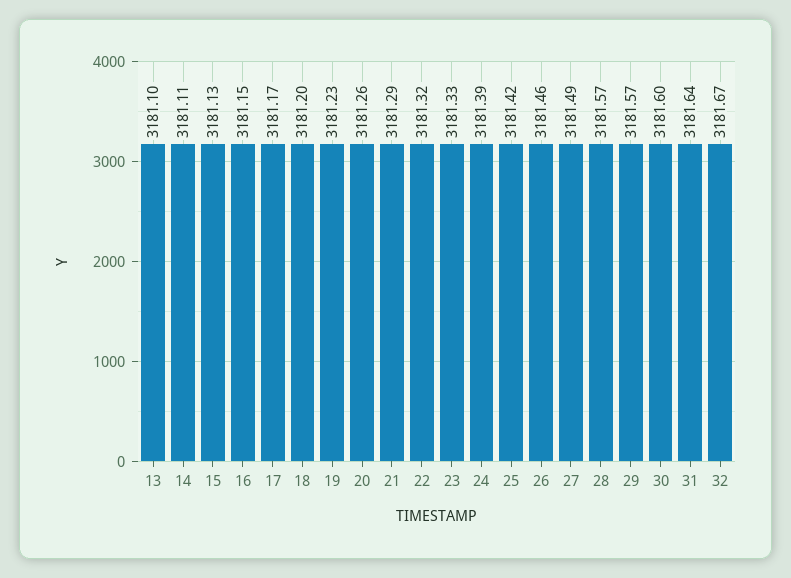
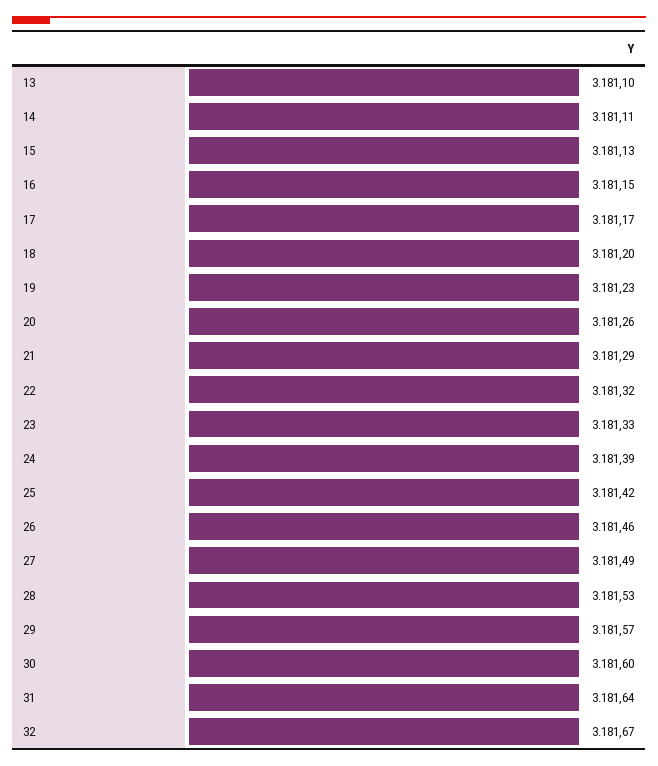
28: 3181.57 -> 3181.53

